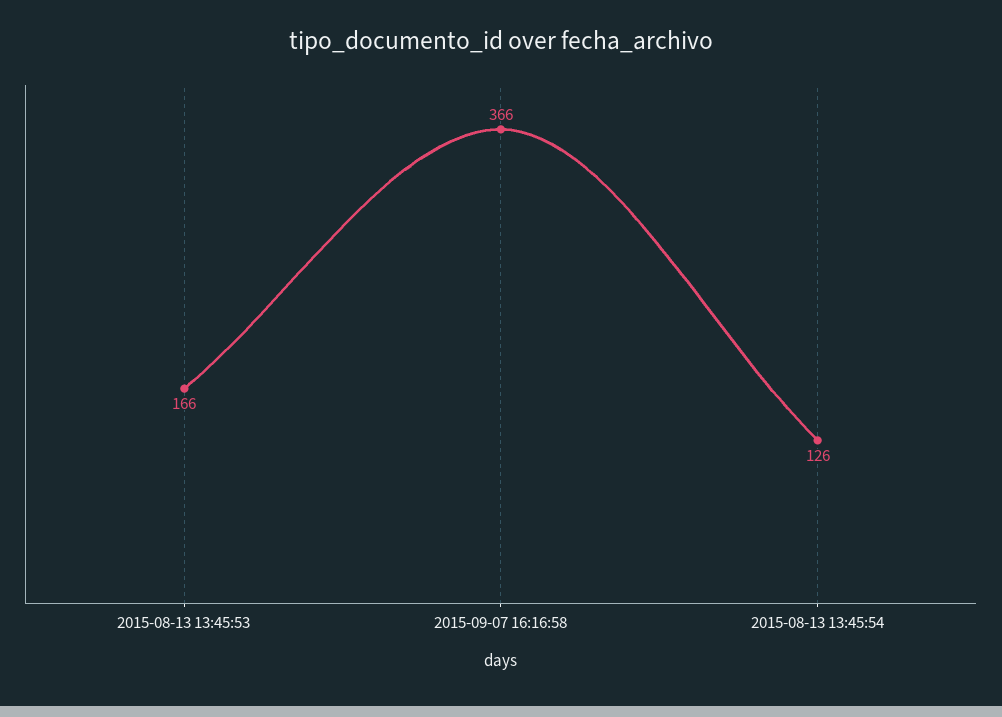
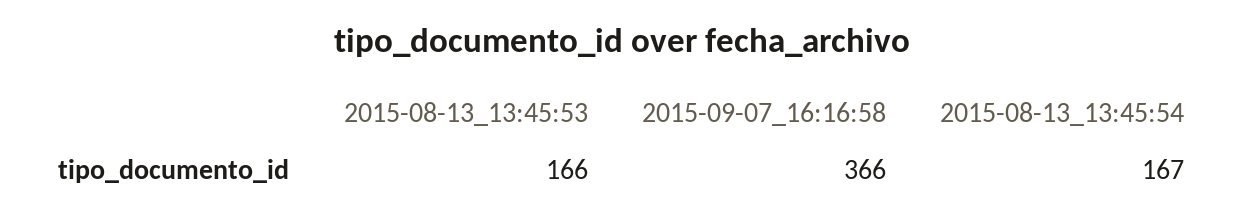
2015-08-13 13:45:54: 126 -> 167

